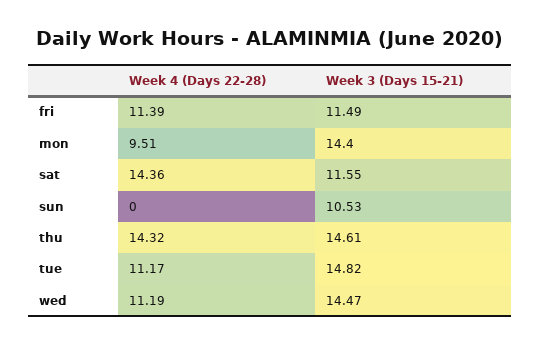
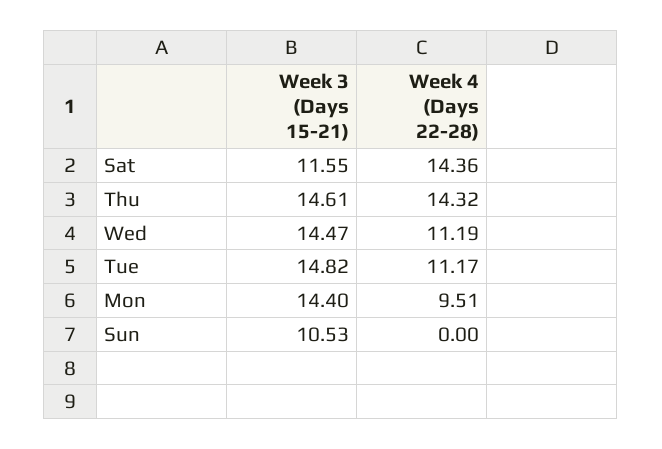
Week 4 (Days 22-28), fri: 11.39 -> none
Week 3 (Days 15-21), fri: 11.49 -> none

